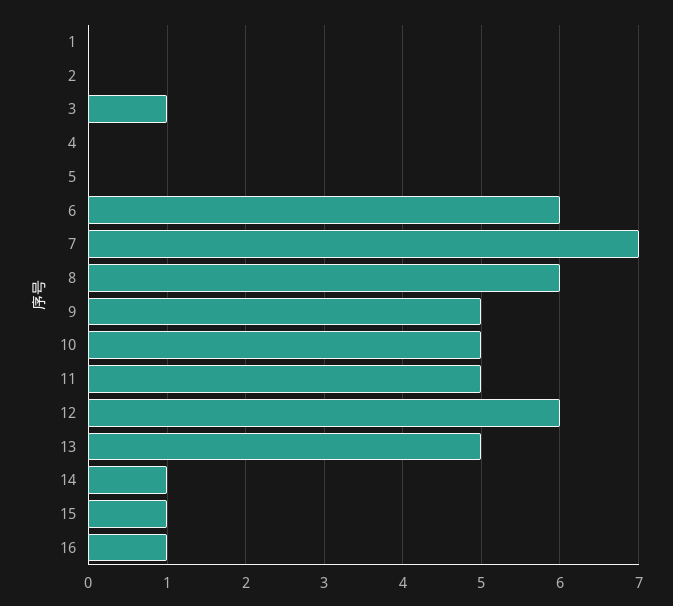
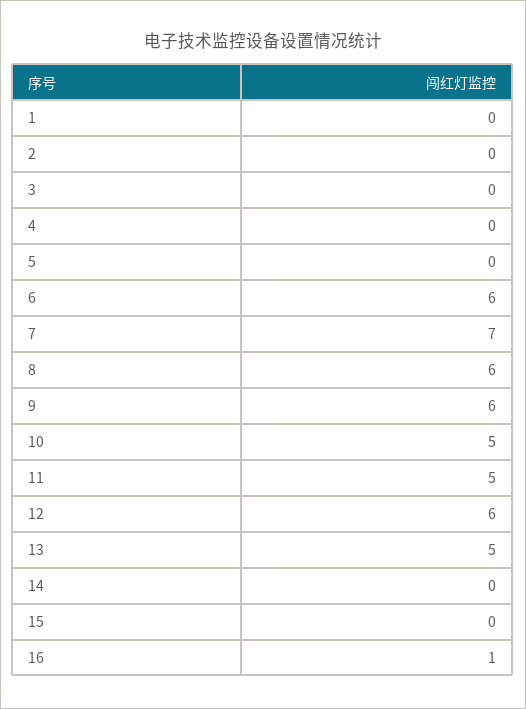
3: 1 -> 0
9: 5 -> 6
14: 1 -> 0
15: 1 -> 0

